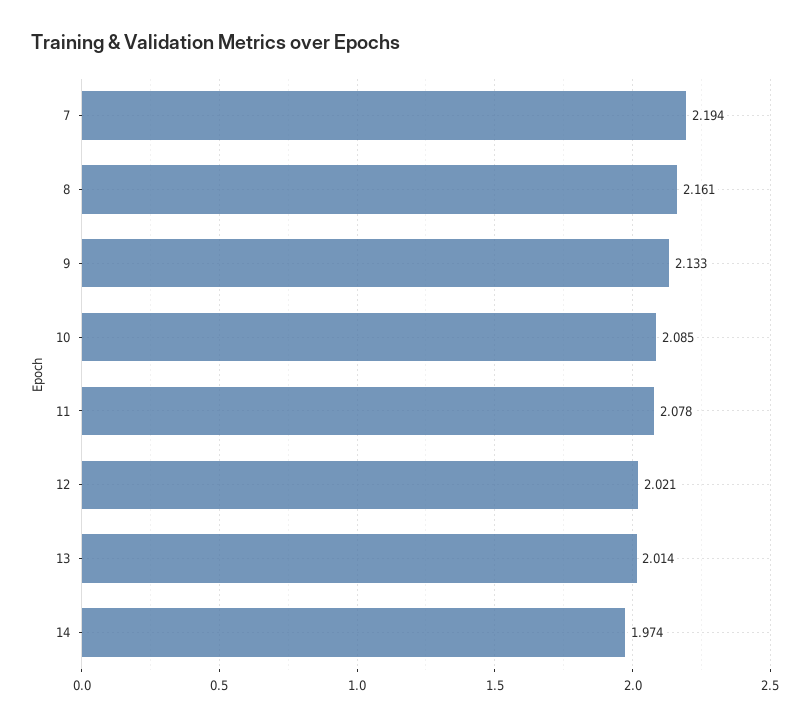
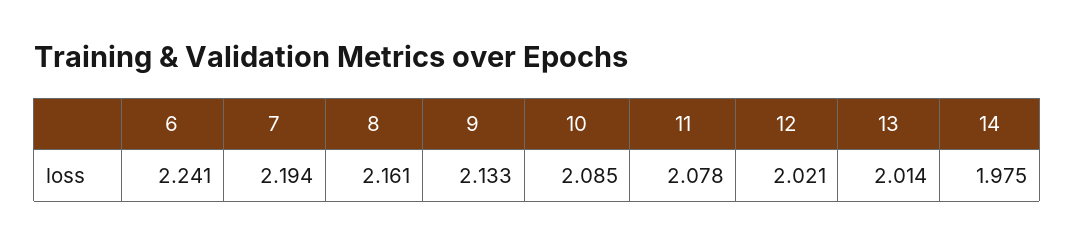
14: 1.974 -> 1.975
6: none -> 2.241

